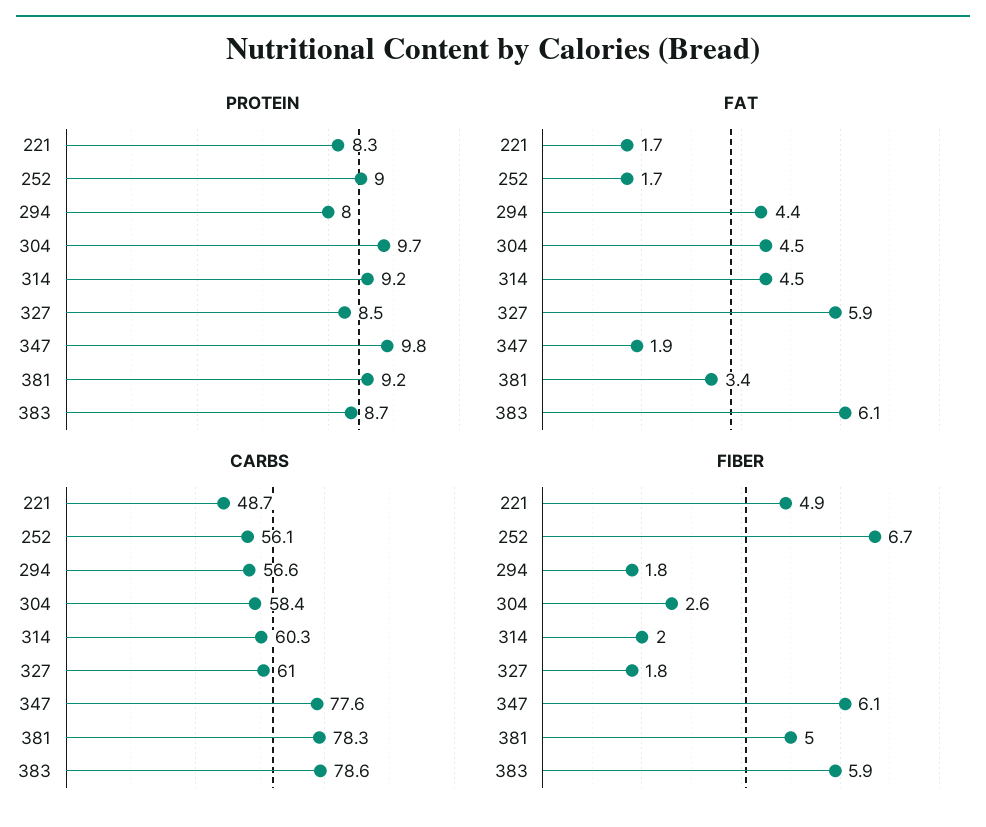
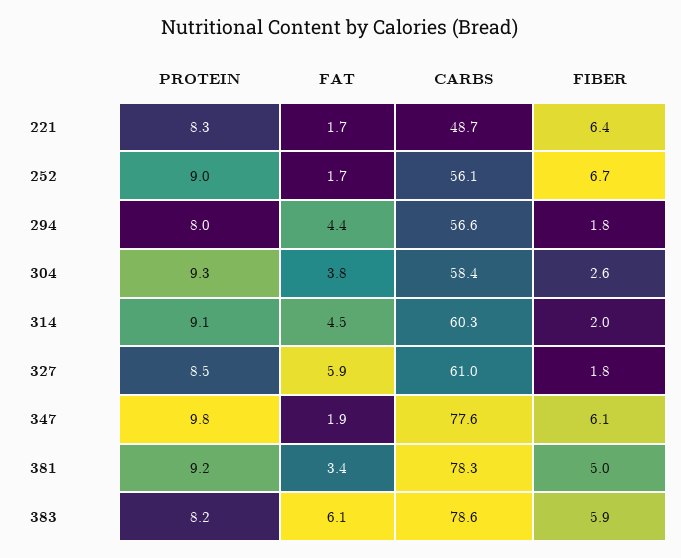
PROTEIN, 304: 9.7 -> 9.3
PROTEIN, 314: 9.2 -> 9.1
PROTEIN, 383: 8.7 -> 8.2
FAT, 304: 4.5 -> 3.8
FIBER, 221: 4.9 -> 6.4

